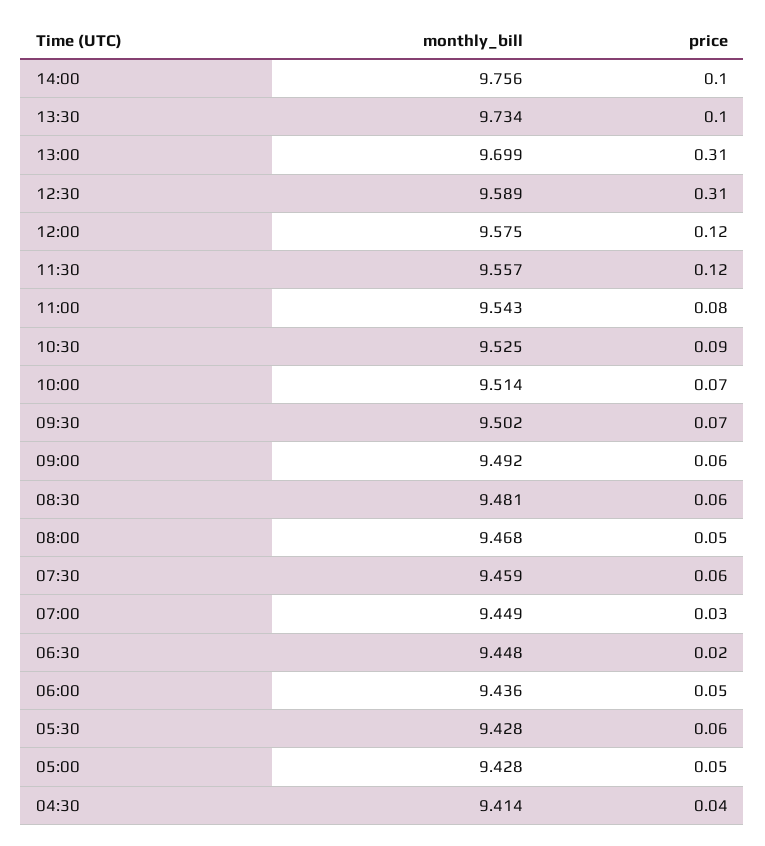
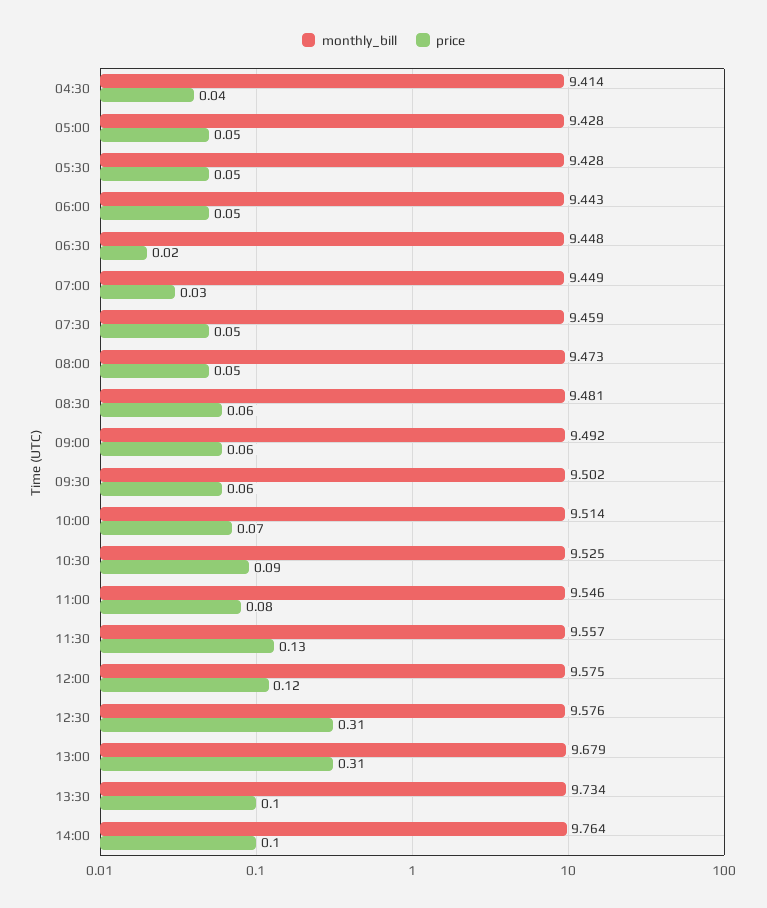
monthly_bill, 14:00: 9.756 -> 9.764
monthly_bill, 13:00: 9.699 -> 9.679
monthly_bill, 12:30: 9.589 -> 9.576
price, 11:30: 0.12 -> 0.13
monthly_bill, 11:00: 9.543 -> 9.546
price, 09:30: 0.07 -> 0.06
monthly_bill, 08:00: 9.468 -> 9.473
price, 07:30: 0.06 -> 0.05
monthly_bill, 06:00: 9.436 -> 9.443
price, 05:30: 0.06 -> 0.05

